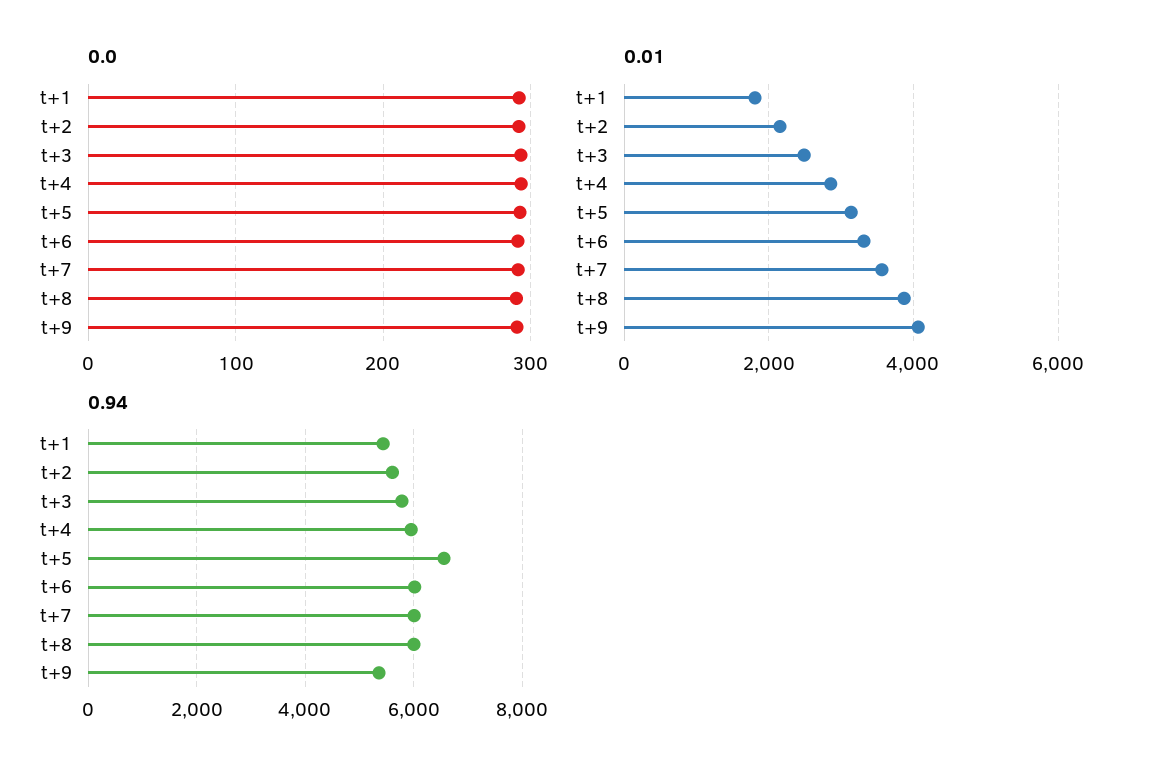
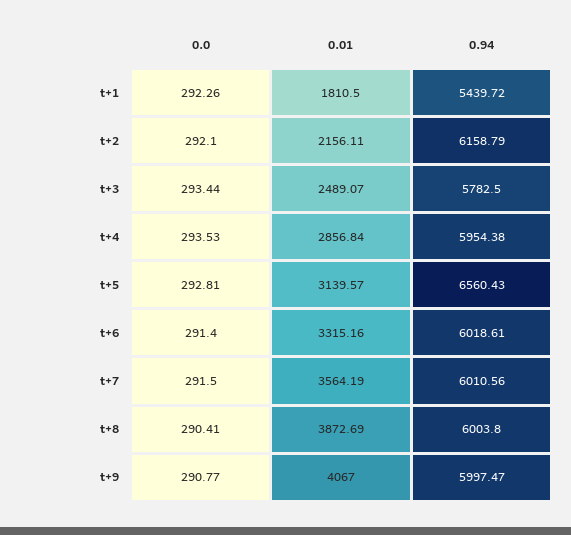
0.94, t+2: 5600 -> 6158.79
0.94, t+9: 5400 -> 5997.47

